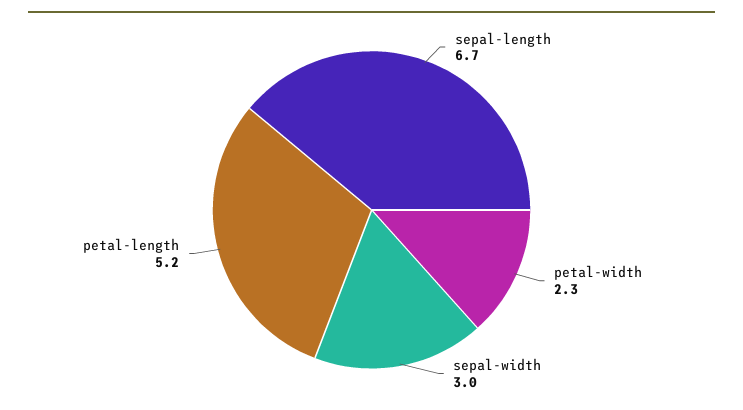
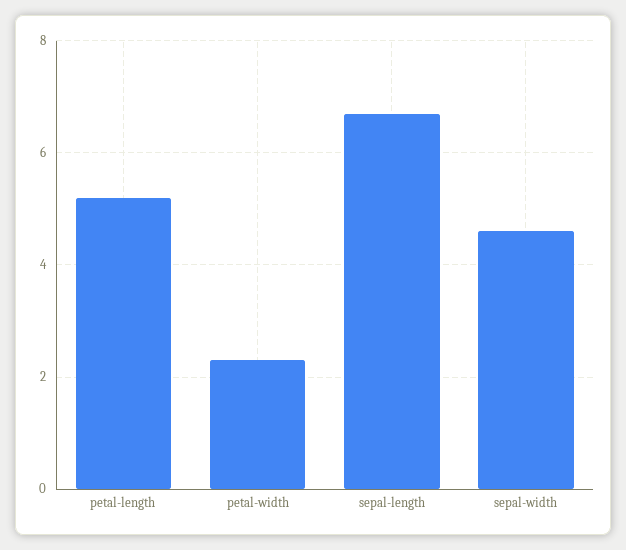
sepal-width: 3 -> 4.5

